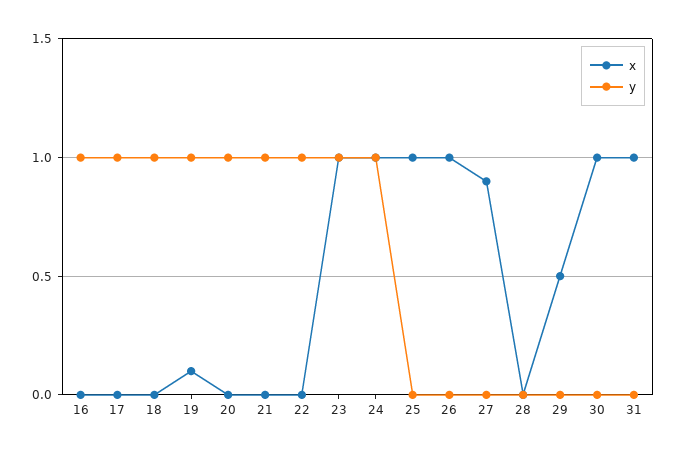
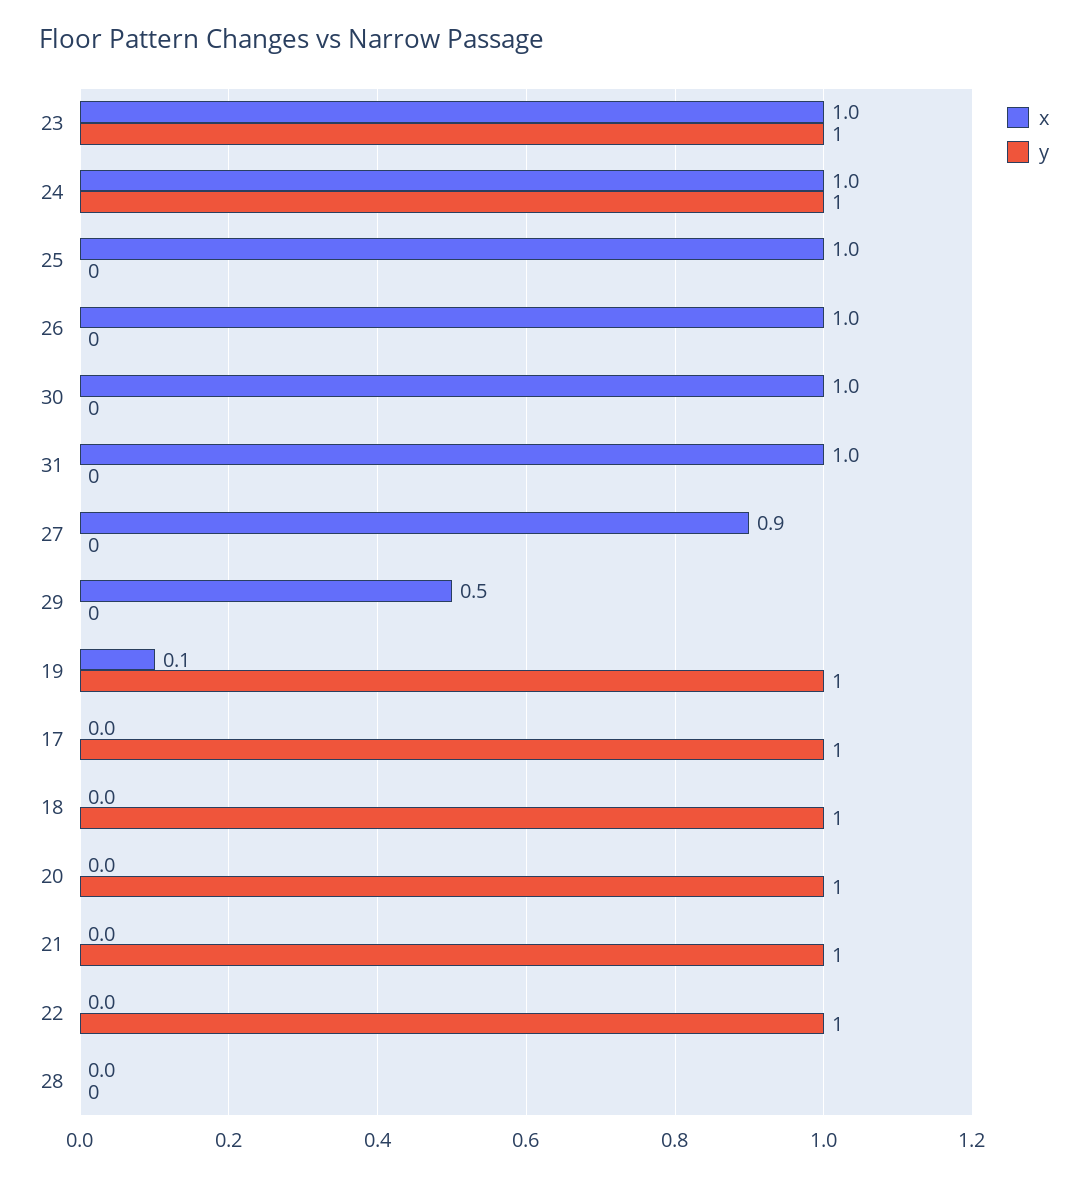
x, 16: 0 -> none
y, 16: 1 -> none

